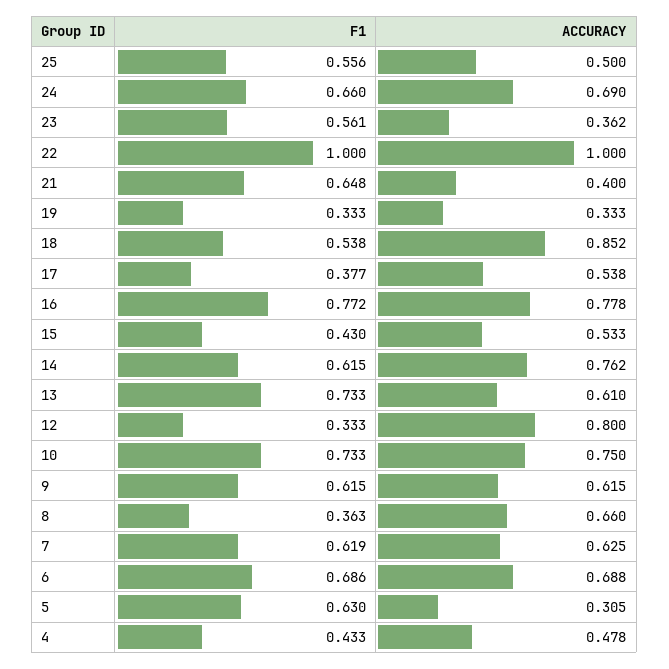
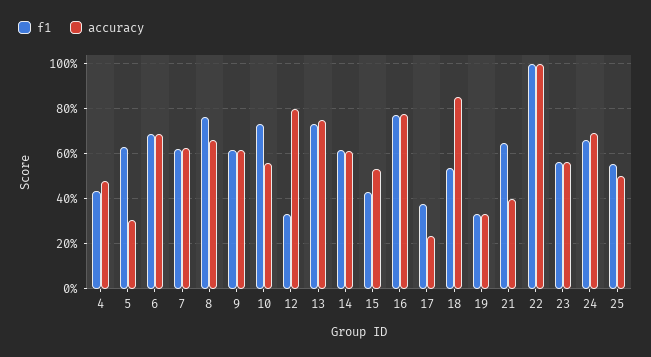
ACCURACY, 23: 0.362 -> 0.55
ACCURACY, 17: 0.538 -> 0.25
ACCURACY, 14: 0.762 -> 0.6
ACCURACY, 13: 0.61 -> 0.75
ACCURACY, 10: 0.75 -> 0.55
F1, 8: 0.363 -> 0.75

